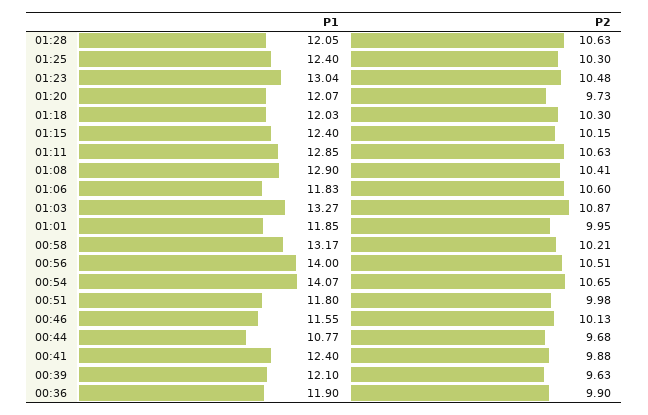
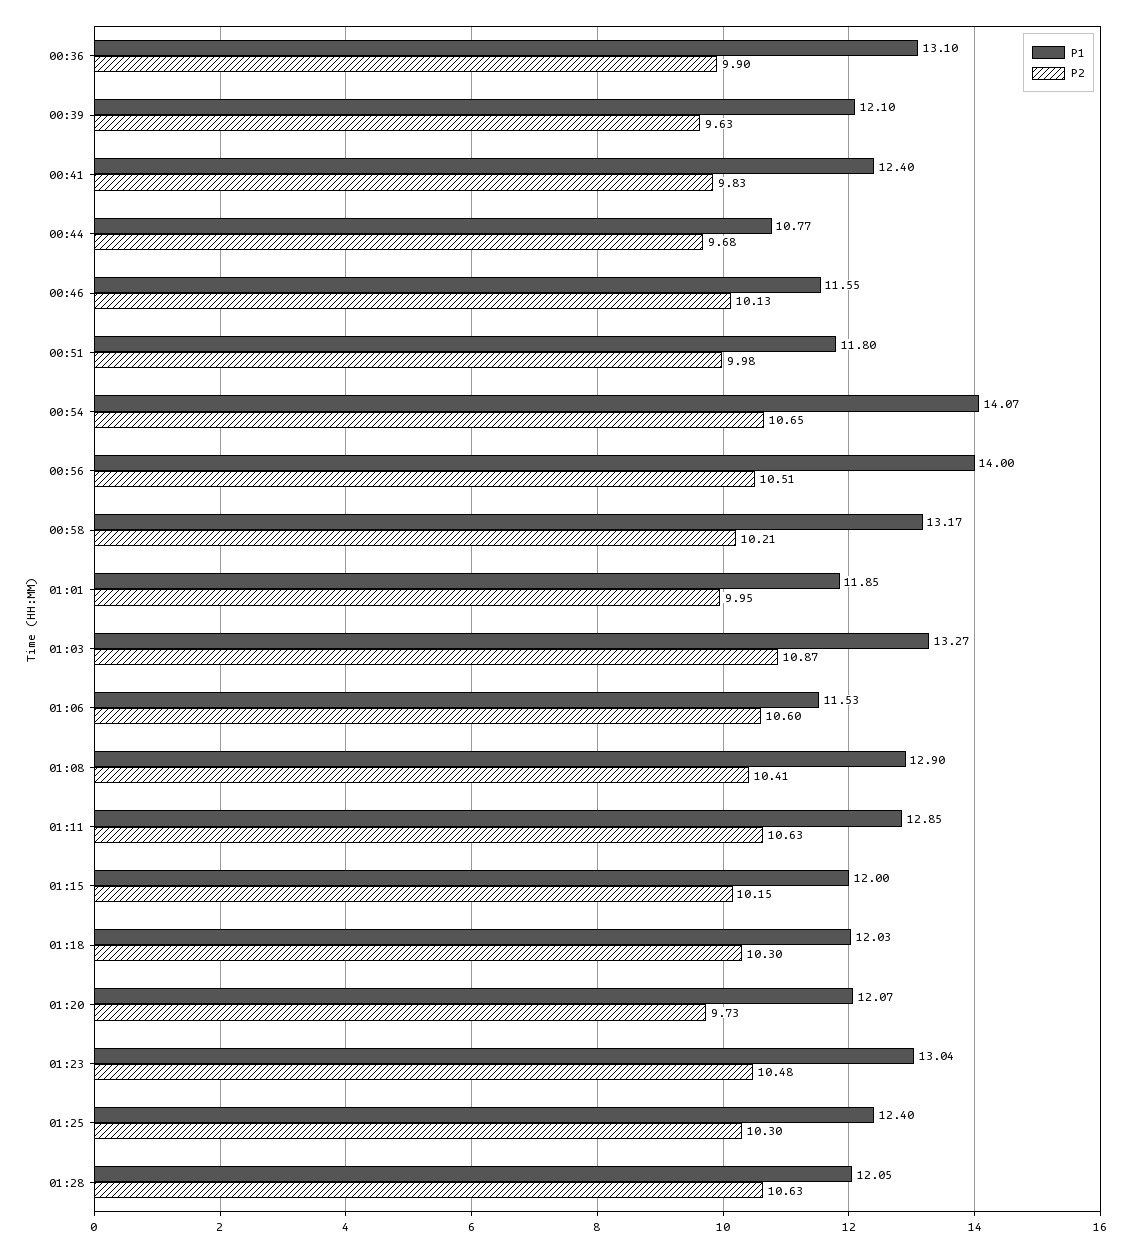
P1, 01:15: 12.4 -> 12
P1, 01:06: 11.83 -> 11.53
P2, 00:41: 9.88 -> 9.83
P1, 00:36: 11.9 -> 13.1

